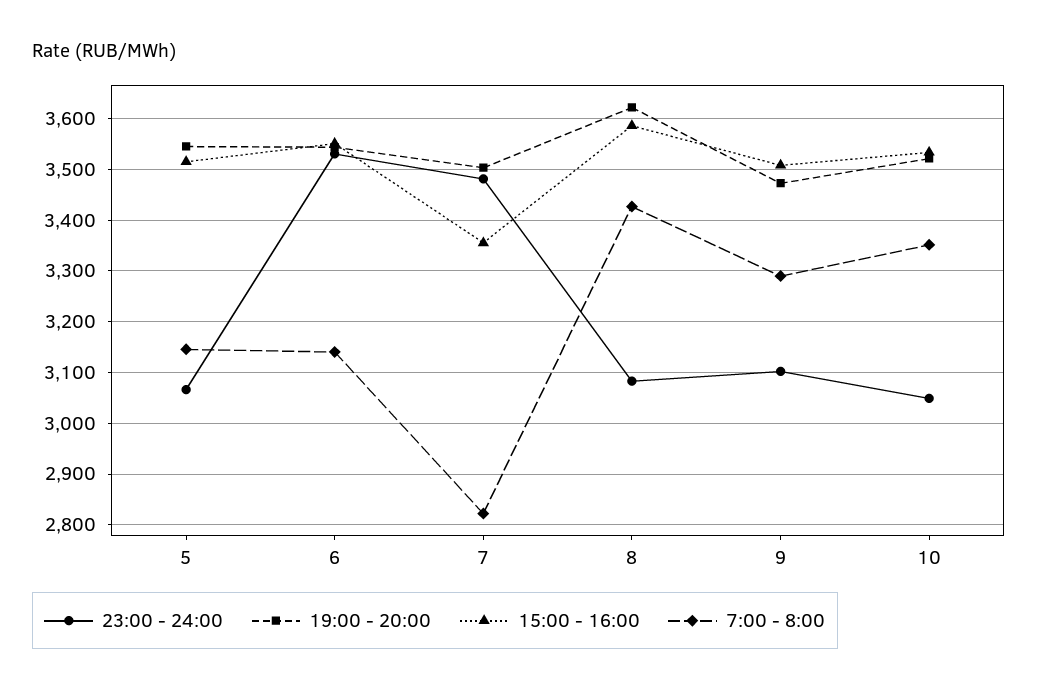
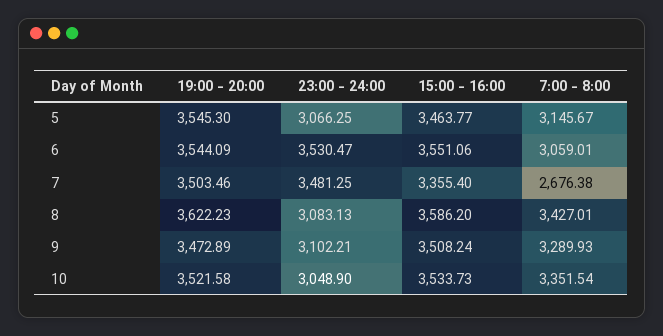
15:00 - 16:00, 5: 3520 -> 3463.77
7:00 - 8:00, 6: 3140 -> 3059.01
7:00 - 8:00, 7: 2820 -> 2676.38

